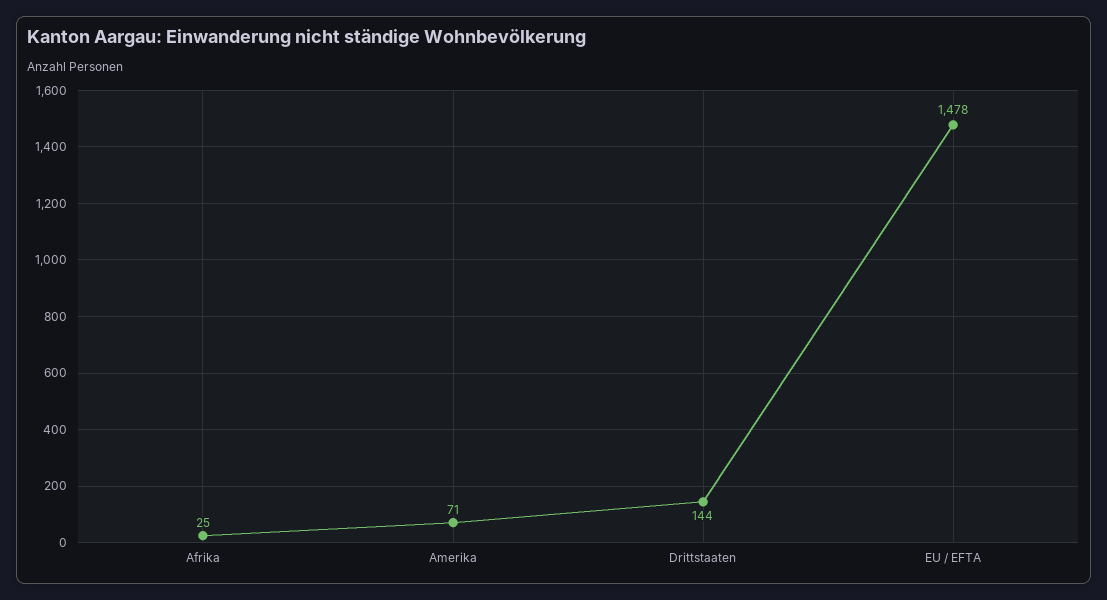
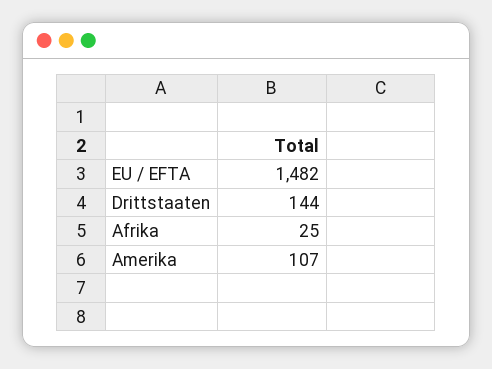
Amerika: 71 -> 107
EU / EFTA: 1478 -> 1482

